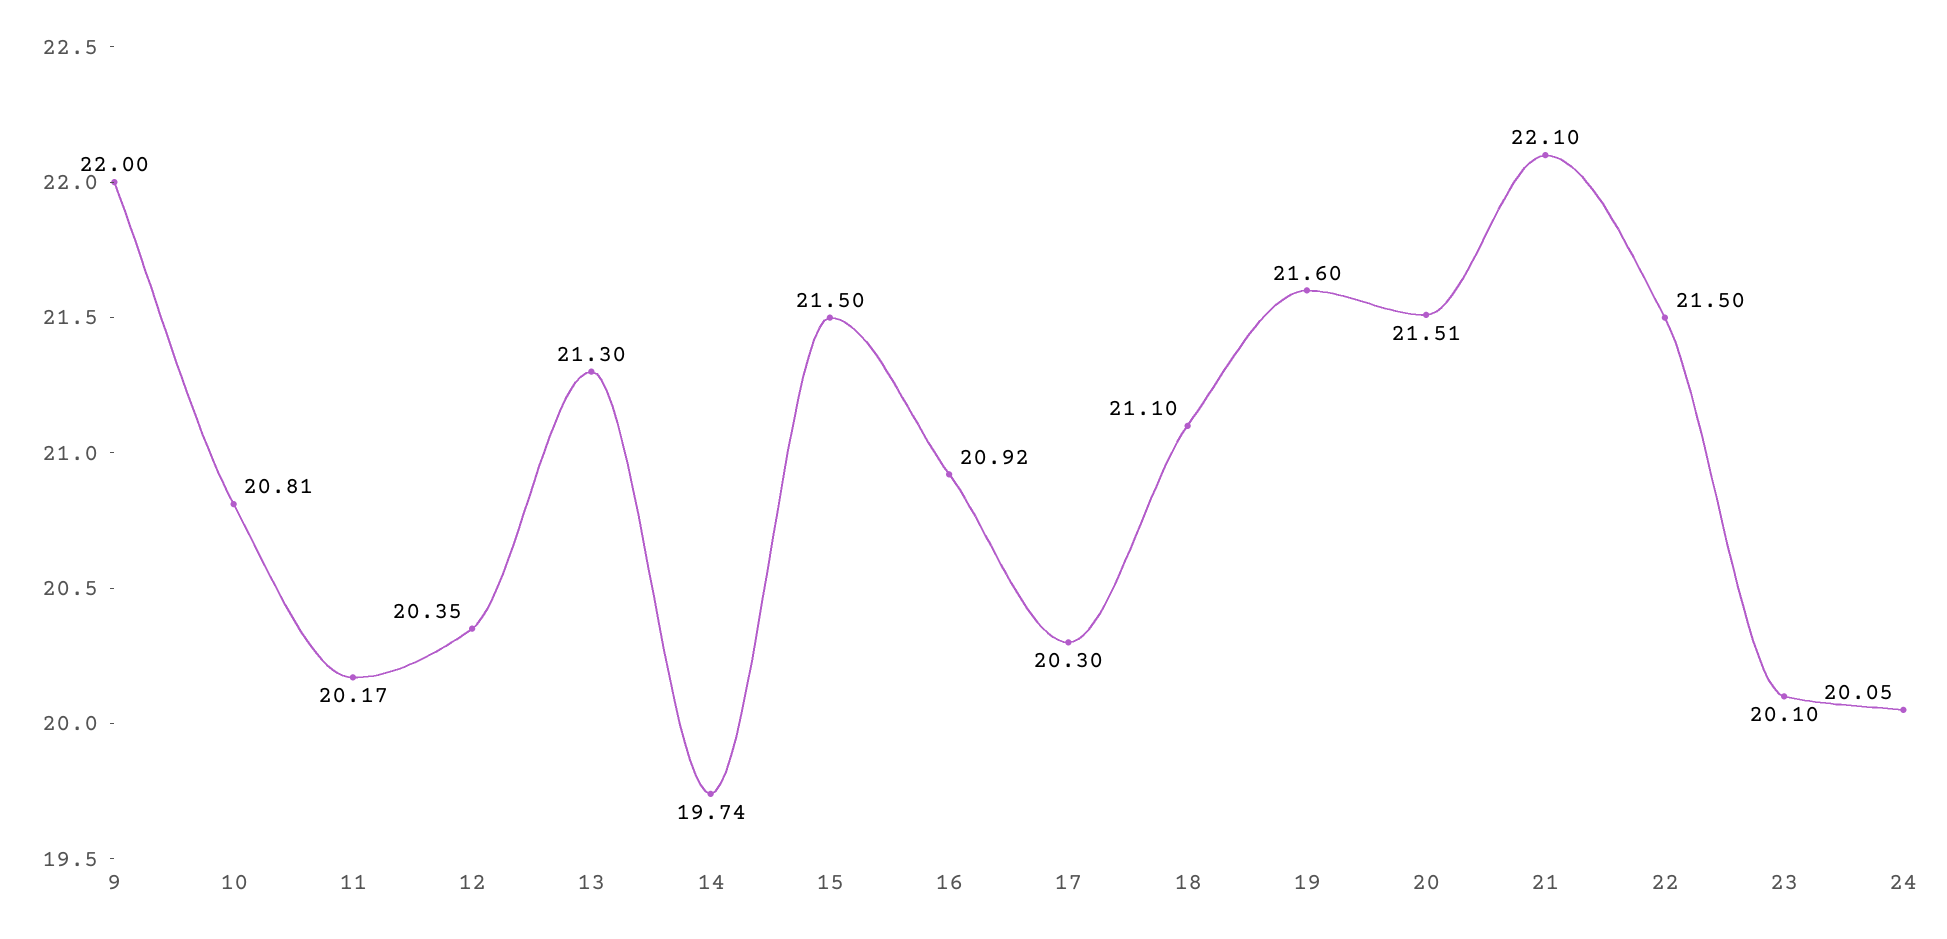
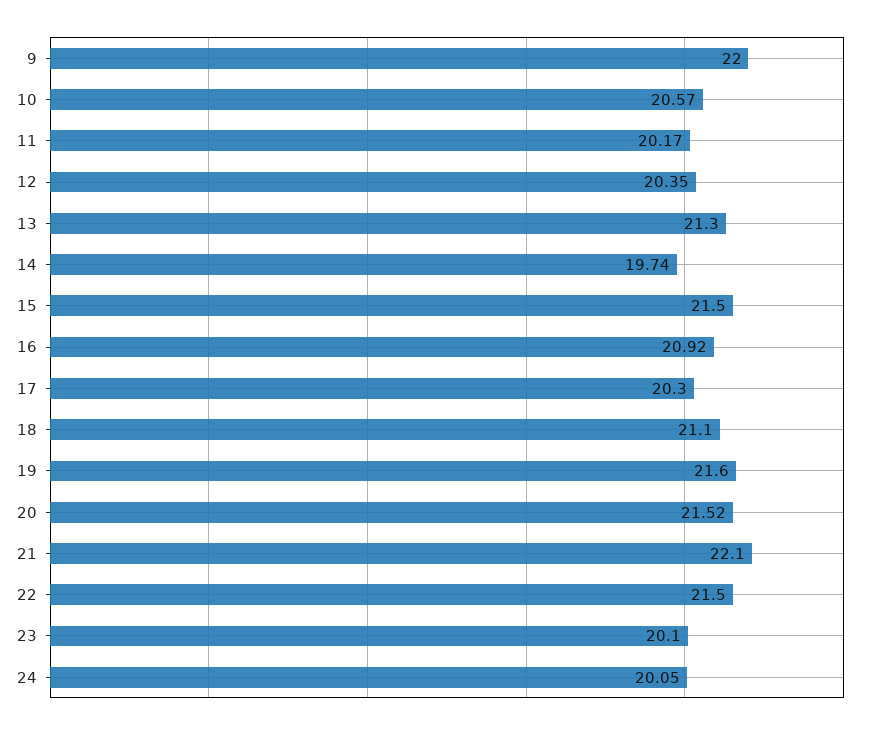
10: 20.81 -> 20.57
20: 21.51 -> 21.52

